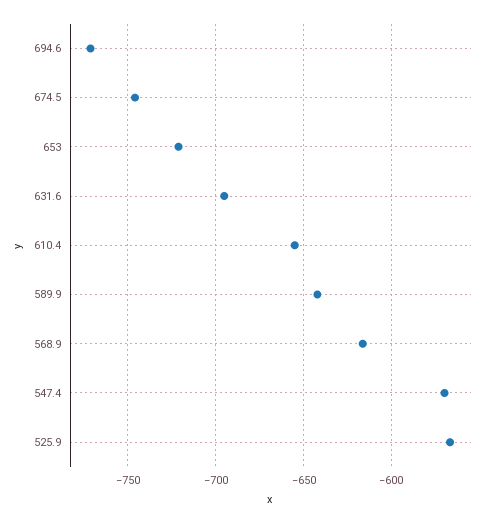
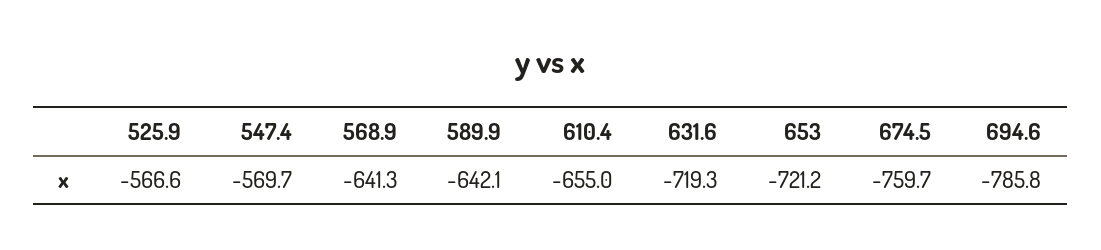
694.6: -770 -> -785.8
674.5: -745 -> -759.7
631.6: -695 -> -719.3
568.9: -615 -> -641.3

